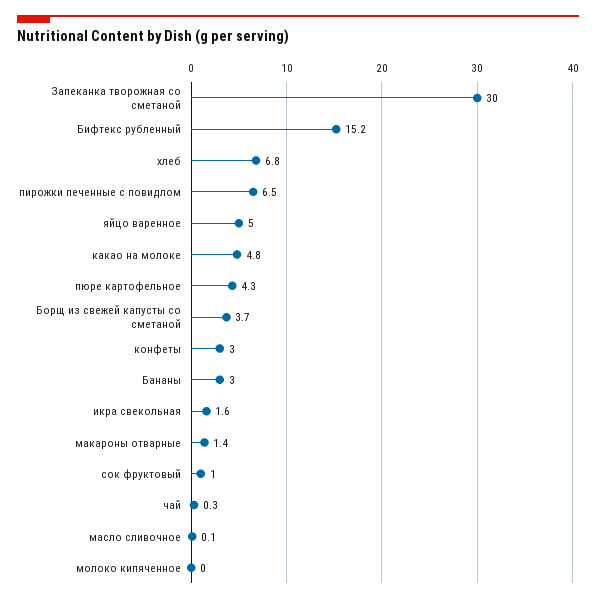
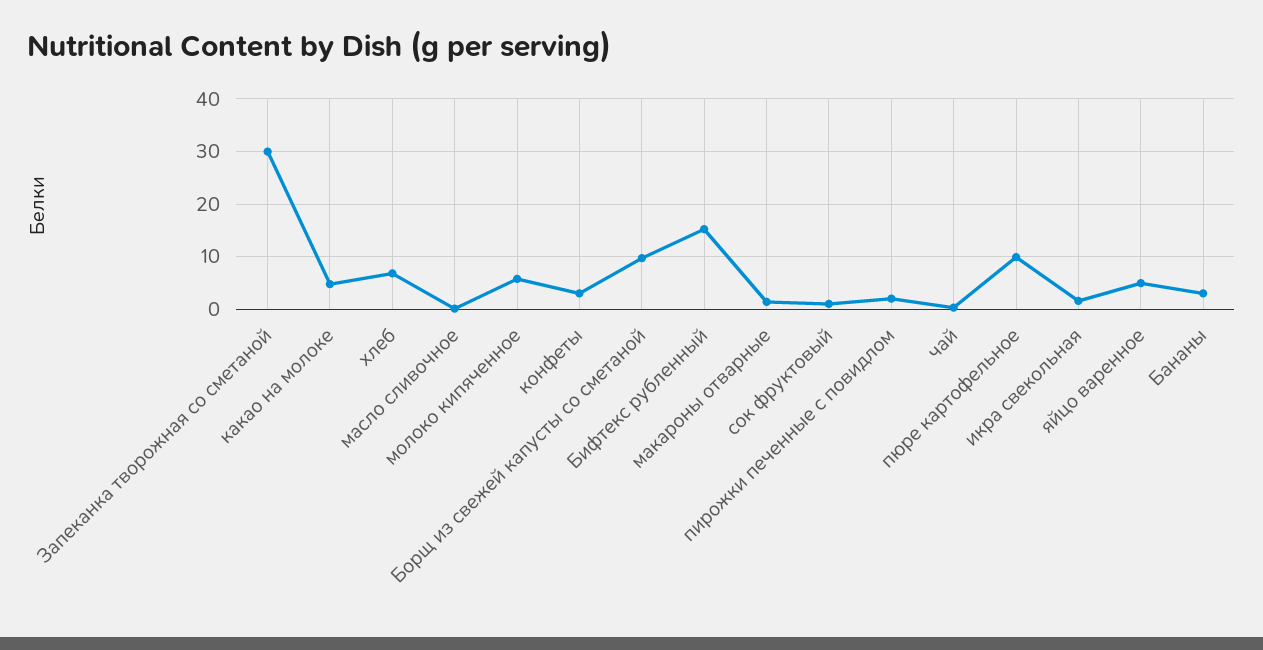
пирожки печенные с повидлом: 6.5 -> 2
пюре картофельное: 4.3 -> 10
Борщ из свежей капусты со сметаной: 3.7 -> 10
молоко кипяченное: 0 -> 6

